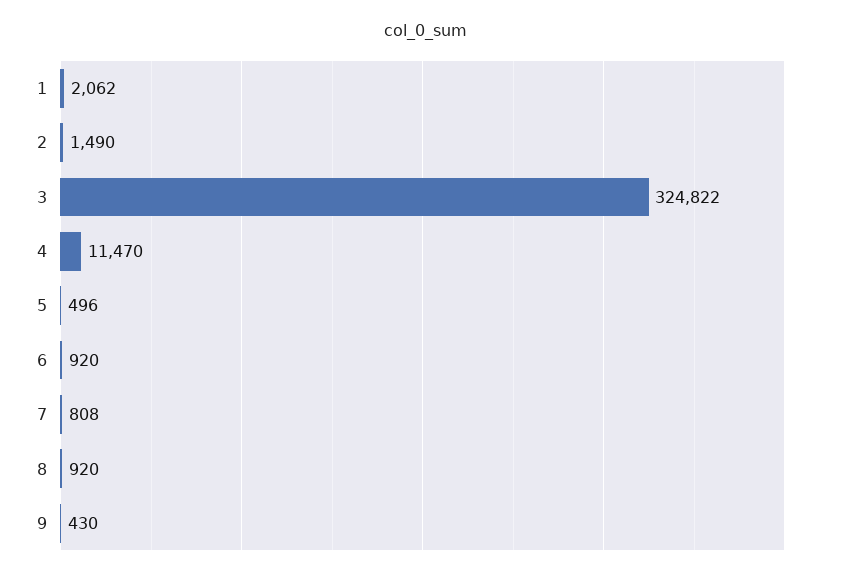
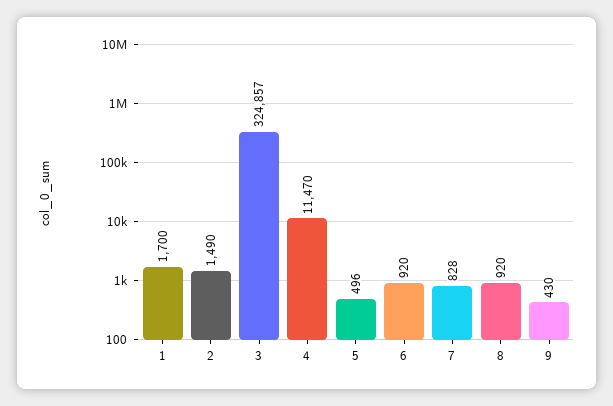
1: 2062 -> 1700
3: 324822 -> 324857
7: 808 -> 828

